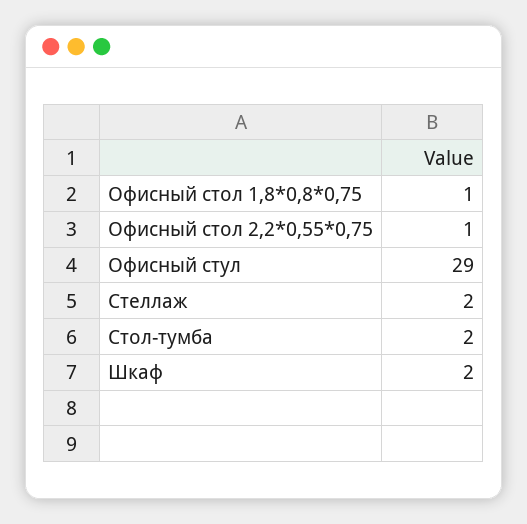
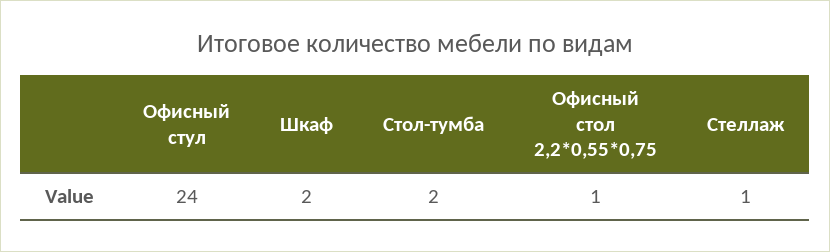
Офисный стол 1,8*0,8*0,75: 1 -> none
Офисный стул: 29 -> 24
Стеллаж: 2 -> 1

